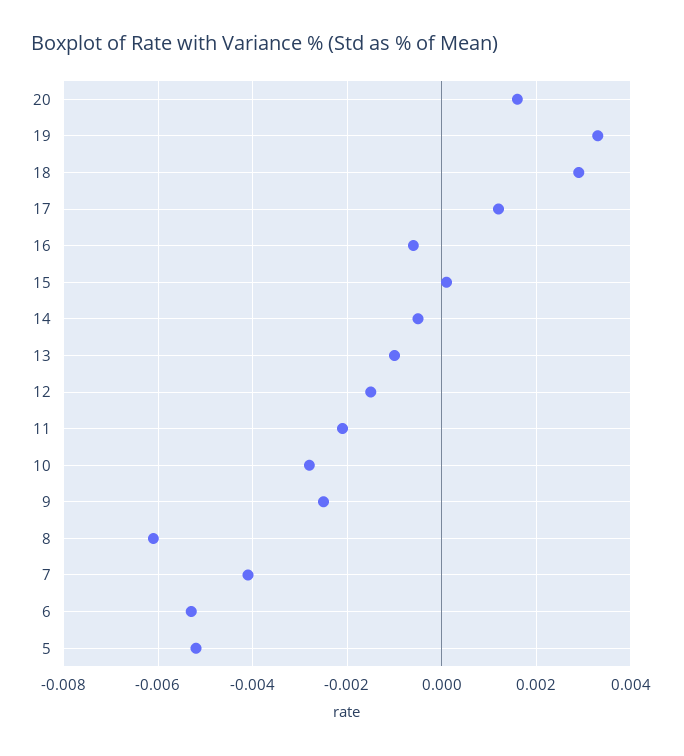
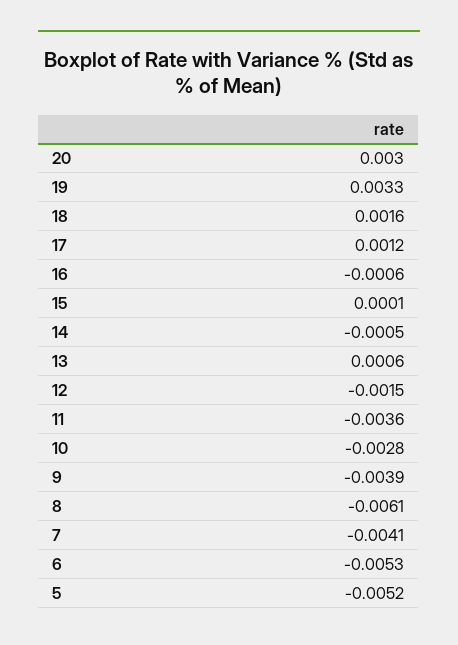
20: 0.0015 -> 0.003
18: 0.003 -> 0.0016
13: -0.001 -> 0.0006
11: -0.002 -> -0.0036
9: -0.0025 -> -0.0039

